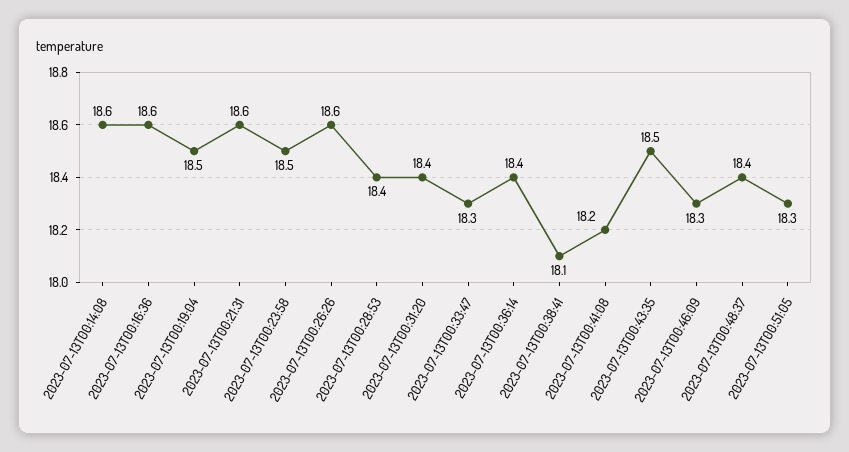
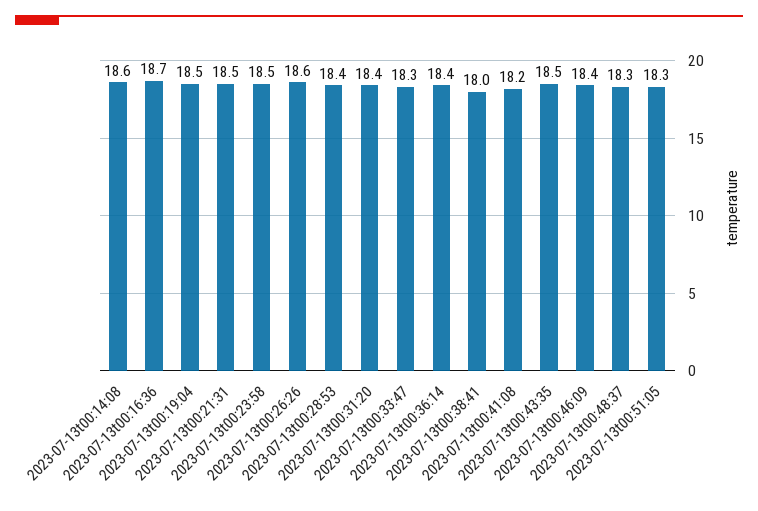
2023-07-13T00:16:36: 18.6 -> 18.7
2023-07-13T00:21:31: 18.6 -> 18.5
2023-07-13T00:38:41: 18.1 -> 18
2023-07-13T00:46:09: 18.3 -> 18.4
2023-07-13T00:48:37: 18.4 -> 18.3

